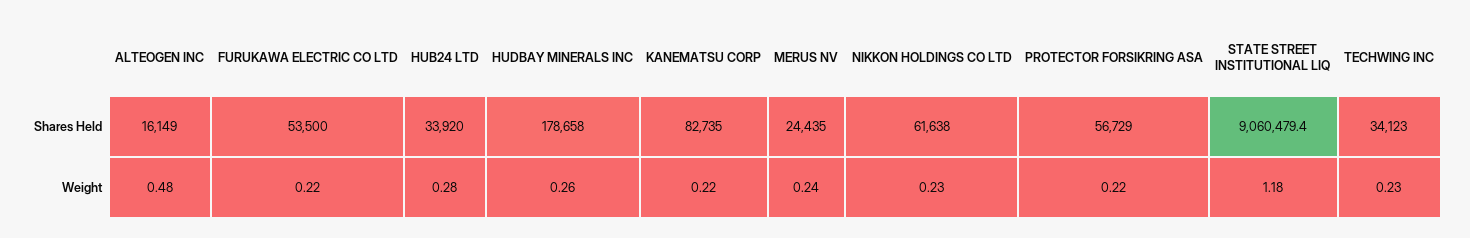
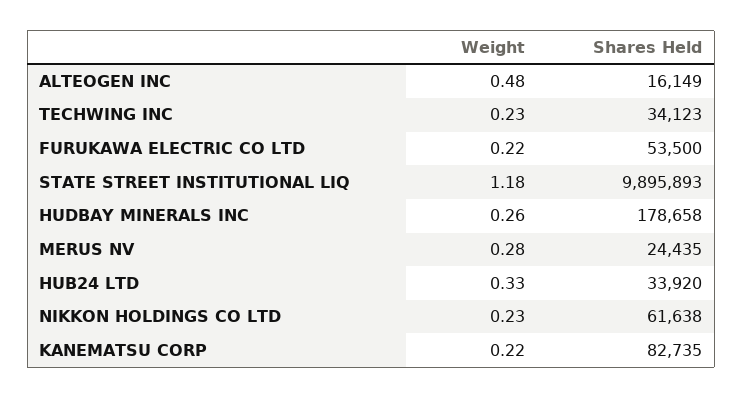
PROTECTOR FORSIKRING ASA, Shares Held: 56729 -> none
STATE STREET INSTITUTIONAL LIQ, Shares Held: 9060479.4 -> 9895893
HUB24 LTD, Weight: 0.28 -> 0.33
MERUS NV, Weight: 0.24 -> 0.28
PROTECTOR FORSIKRING ASA, Weight: 0.22 -> none

